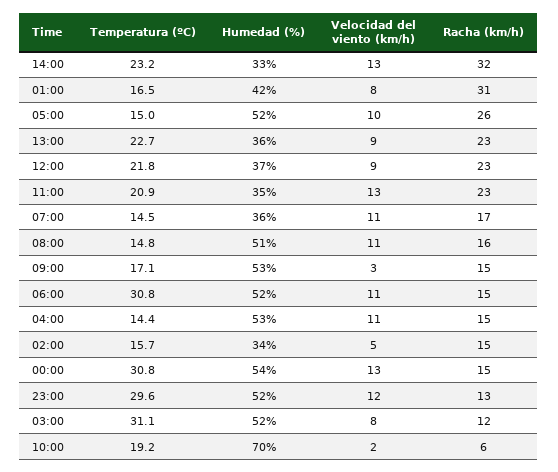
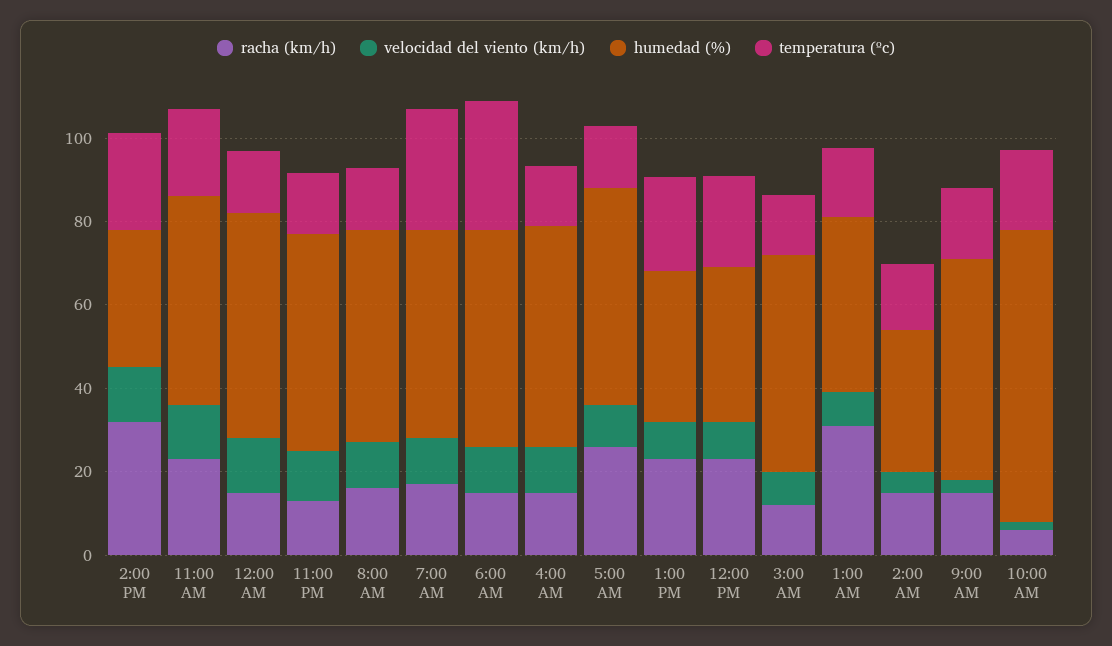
Humedad (%), 11:00: 35 -> 50
Temperatura (ºC), 07:00: 14.5 -> 30
Humedad (%), 07:00: 36 -> 50
Temperatura (ºC), 00:00: 30.8 -> 15
Temperatura (ºC), 23:00: 29.6 -> 15
Temperatura (ºC), 03:00: 31.1 -> 15

